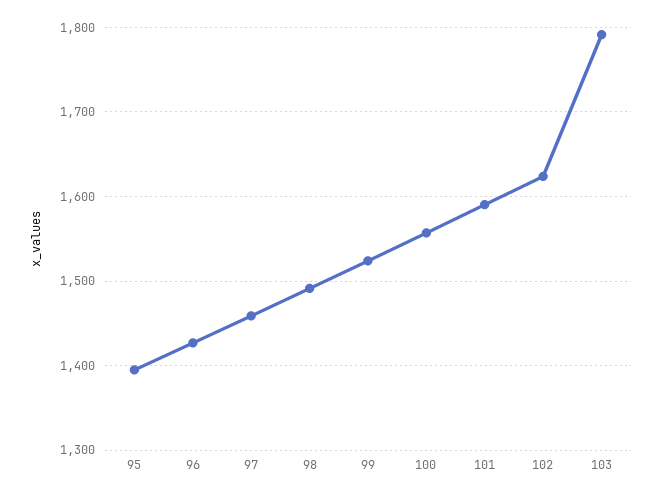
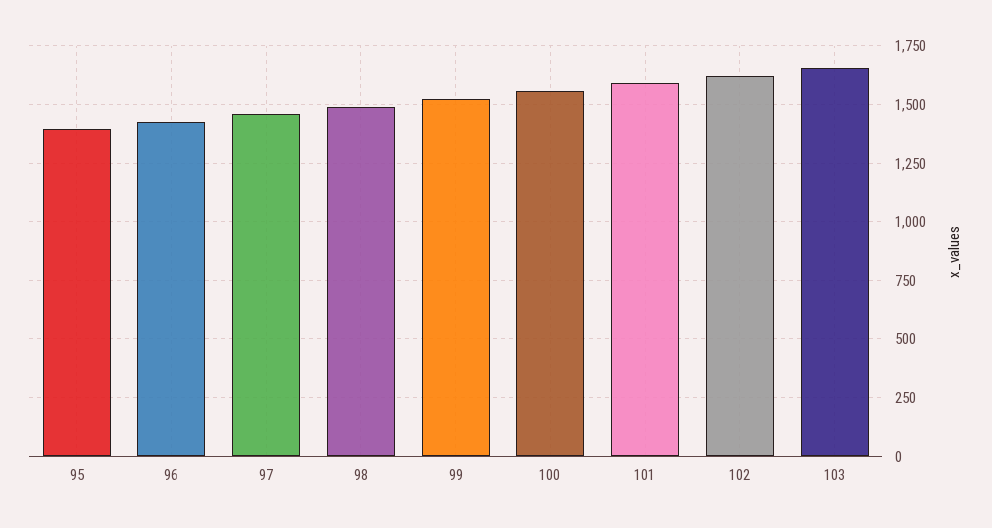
103: 1790 -> 1650

